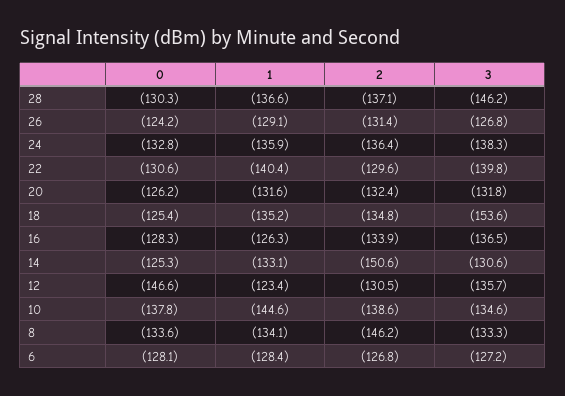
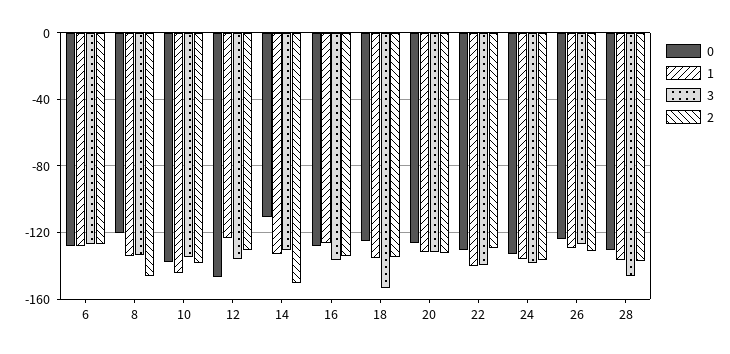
0, 14: -125.3 -> -110
0, 8: -133.6 -> -120

